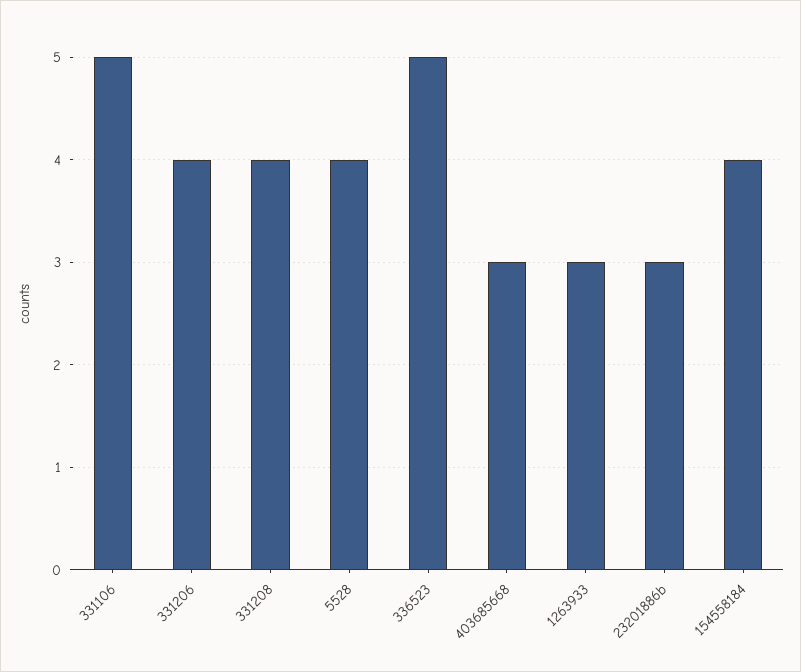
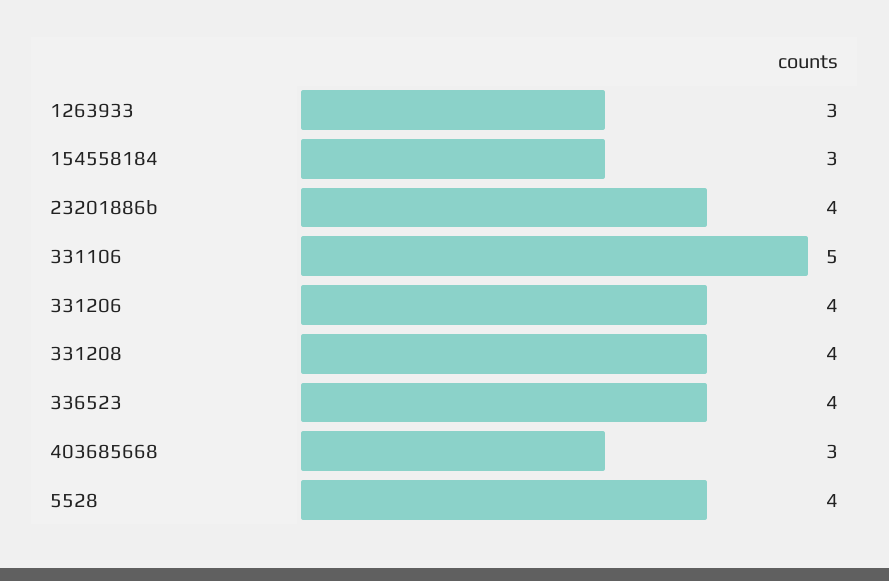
336523: 5 -> 4
23201886b: 3 -> 4
154558184: 4 -> 3

